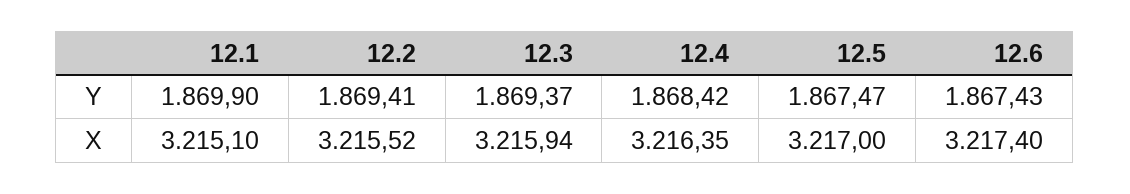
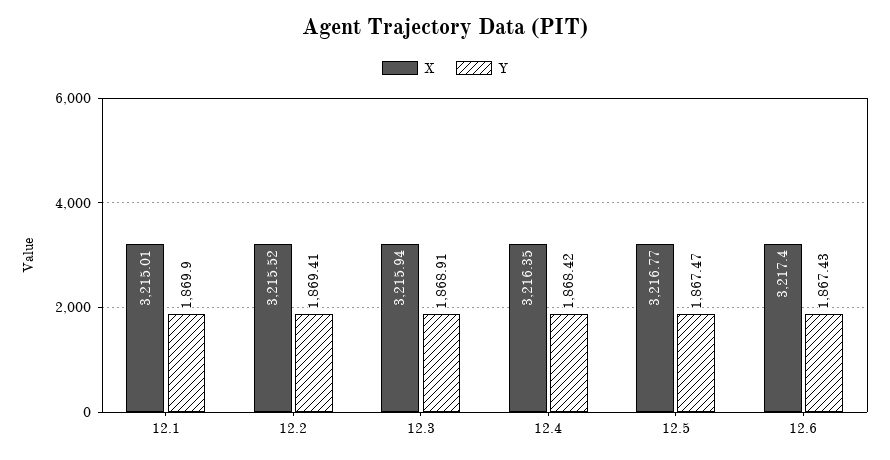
Y, 12.3: 1869.37 -> 1868.91
X, 12.1: 3215.1 -> 3215.01
X, 12.5: 3217 -> 3216.77

